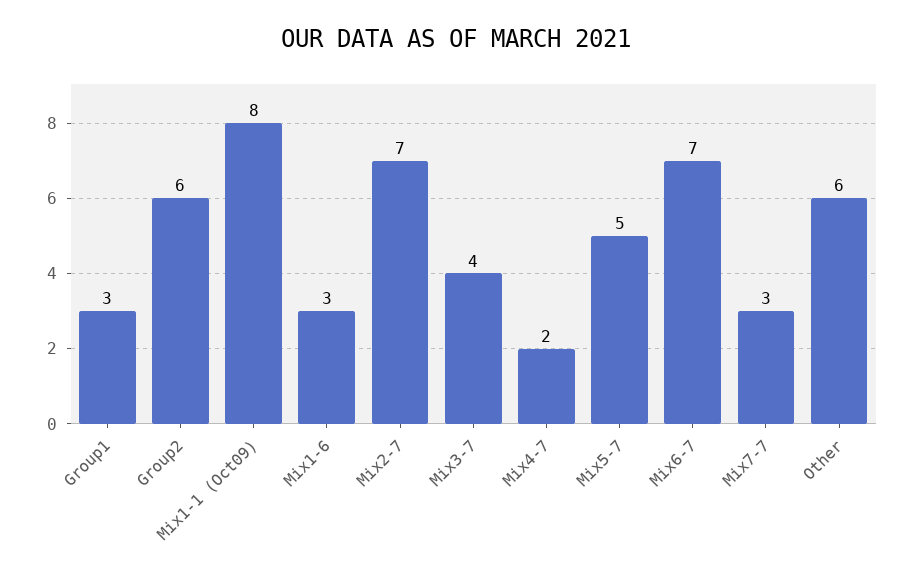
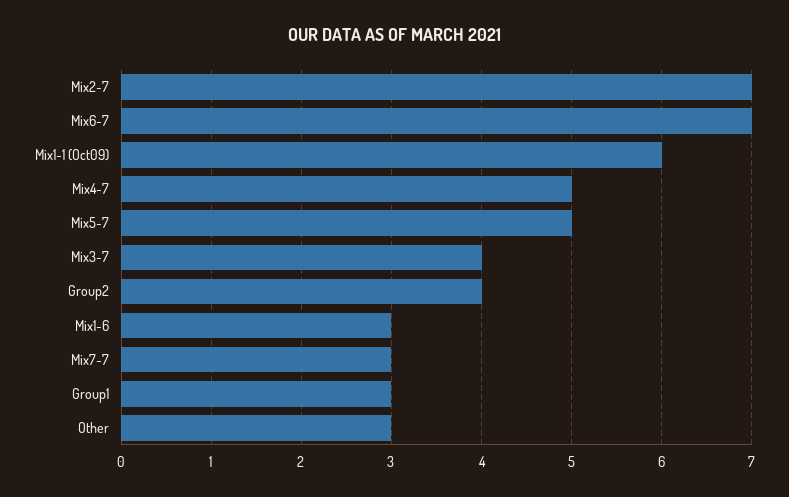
Group2: 6 -> 4
Mix1-1 (Oct09): 8 -> 6
Mix4-7: 2 -> 5
Other: 6 -> 3

